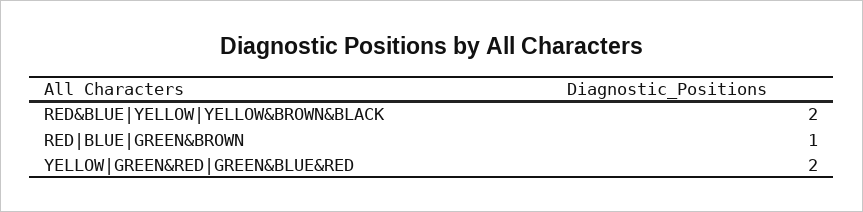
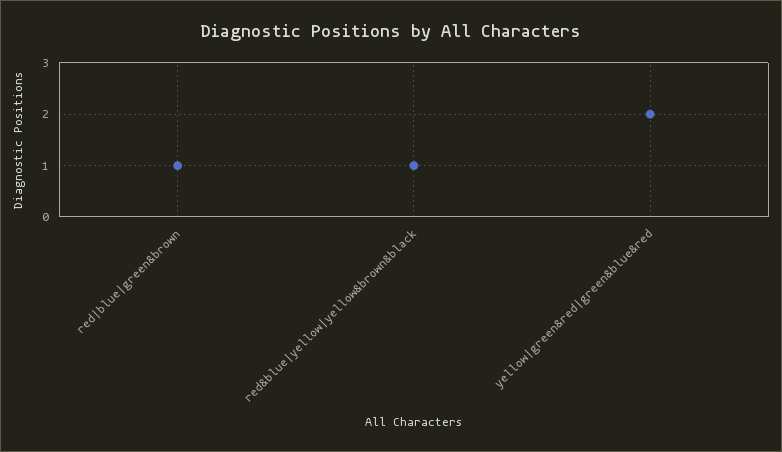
RED&BLUE|YELLOW|YELLOW&BROWN&BLACK: 2 -> 1

